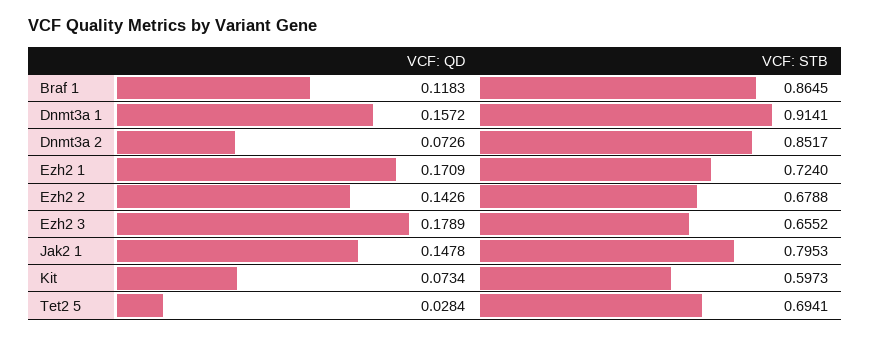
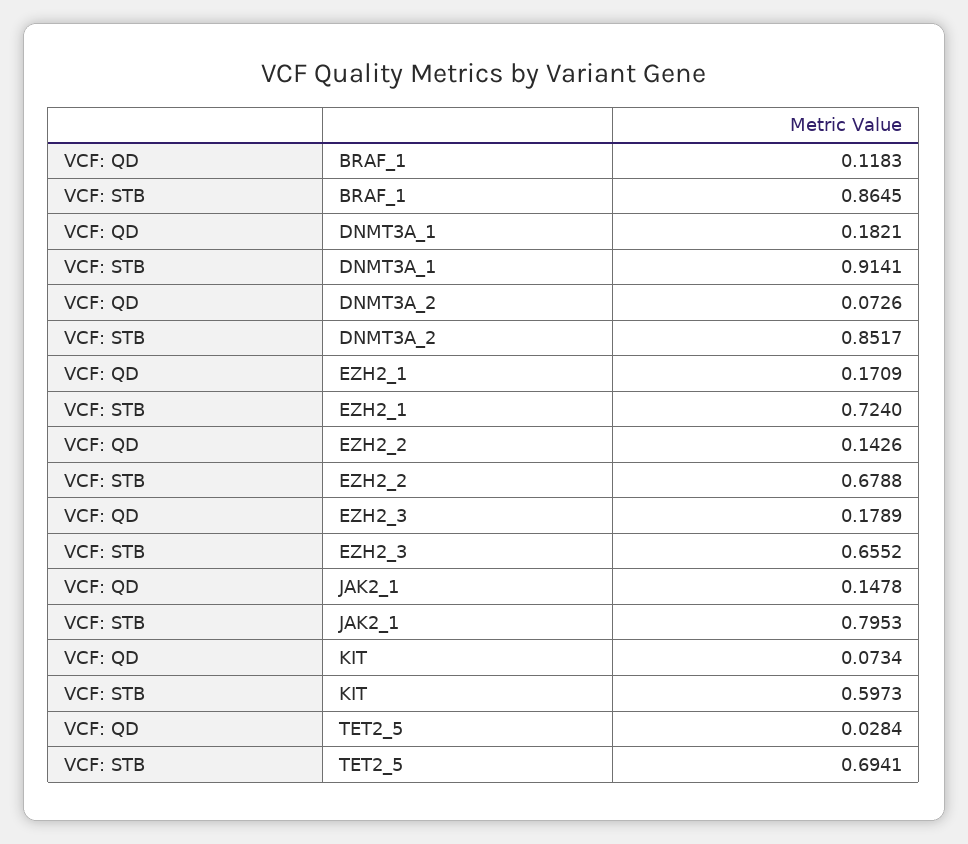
VCF: QD, Dnmt3a 1: 0.1572 -> 0.1821

